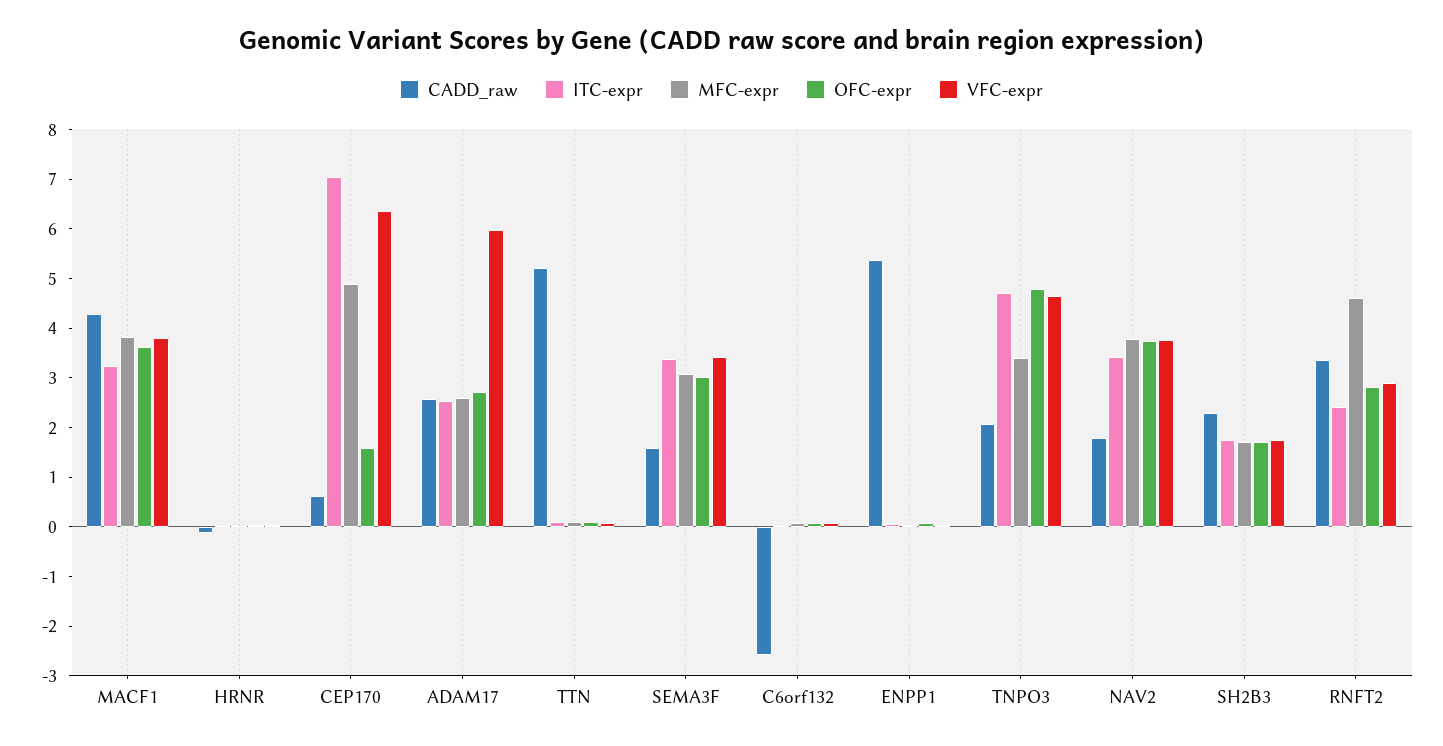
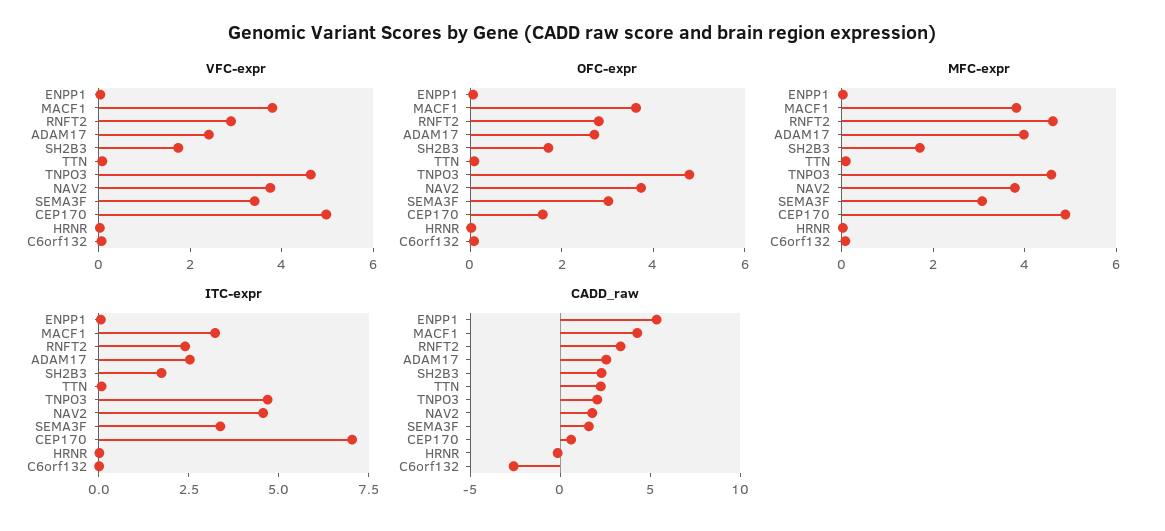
VFC-expr, CEP170: 6.4 -> 5
MFC-expr, ADAM17: 2.6 -> 4
VFC-expr, ADAM17: 6 -> 2.5
CADD_raw, TTN: 5.2 -> 2
MFC-expr, TNPO3: 3.4 -> 4.5
ITC-expr, NAV2: 3.4 -> 4.5

